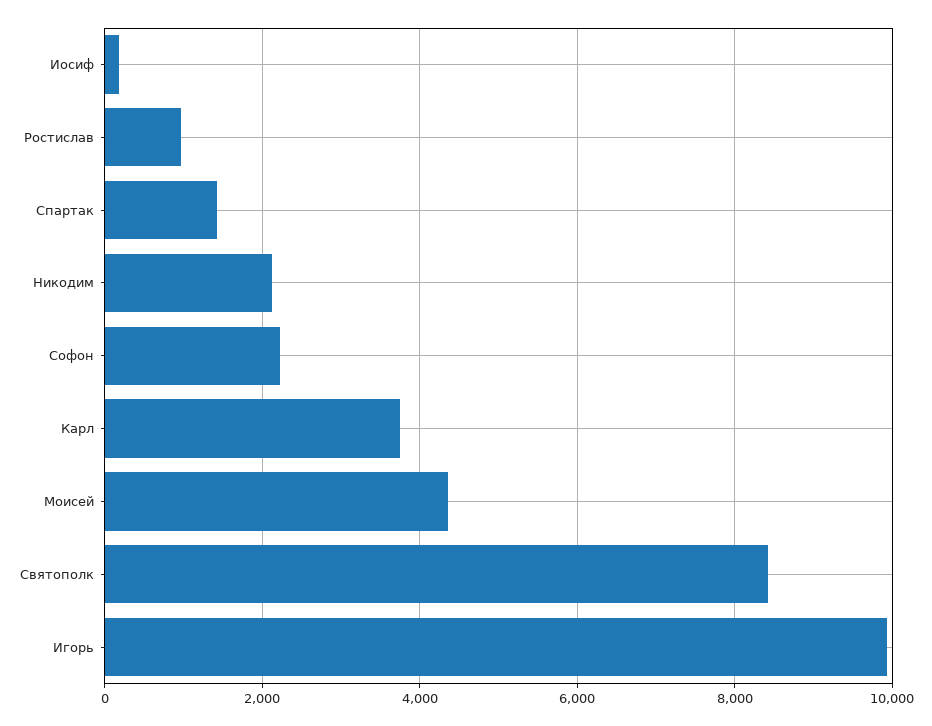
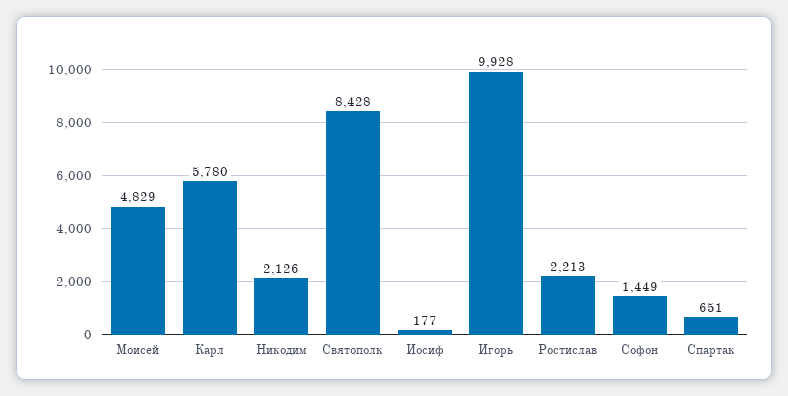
Ростислав: 1000 -> 2213
Спартак: 1400 -> 651
Софон: 2200 -> 1449
Карл: 3800 -> 5780
Моисей: 4400 -> 4829

